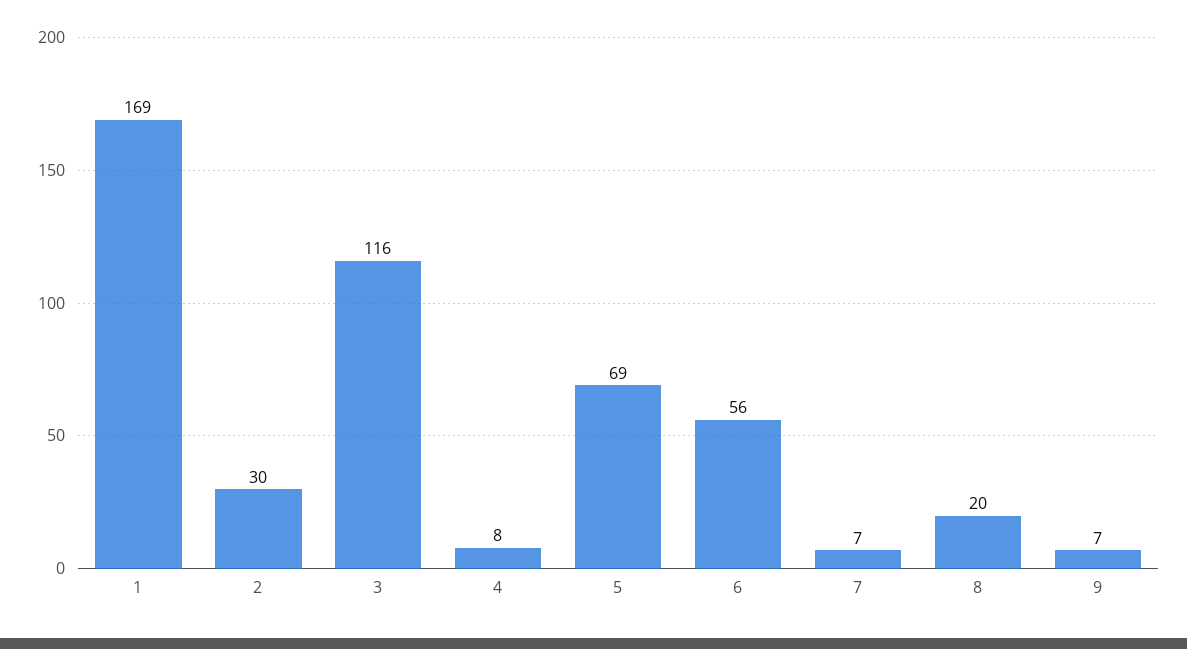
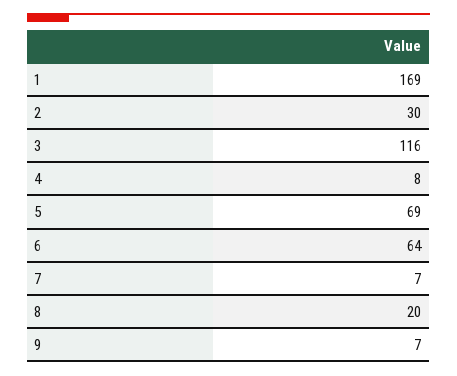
6: 56 -> 64

